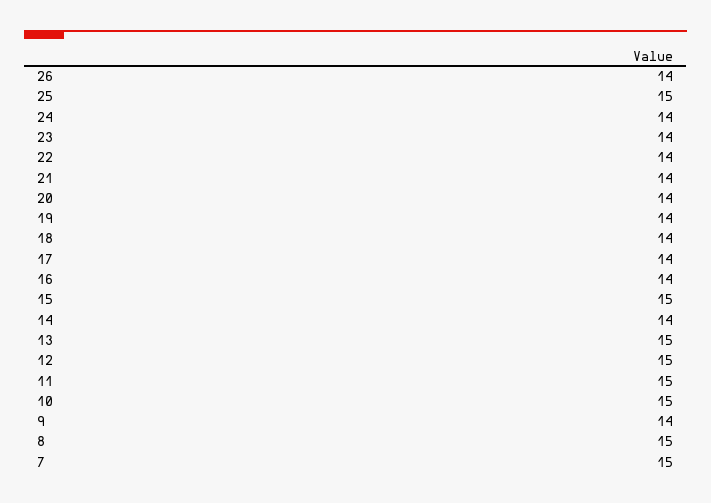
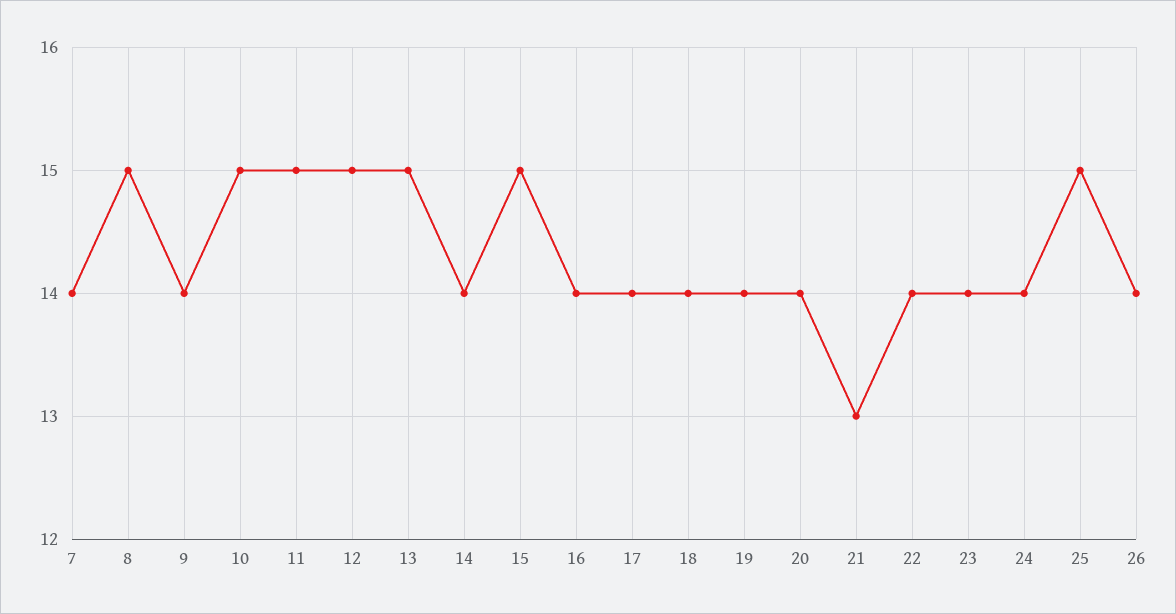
21: 14 -> 13
7: 15 -> 14

